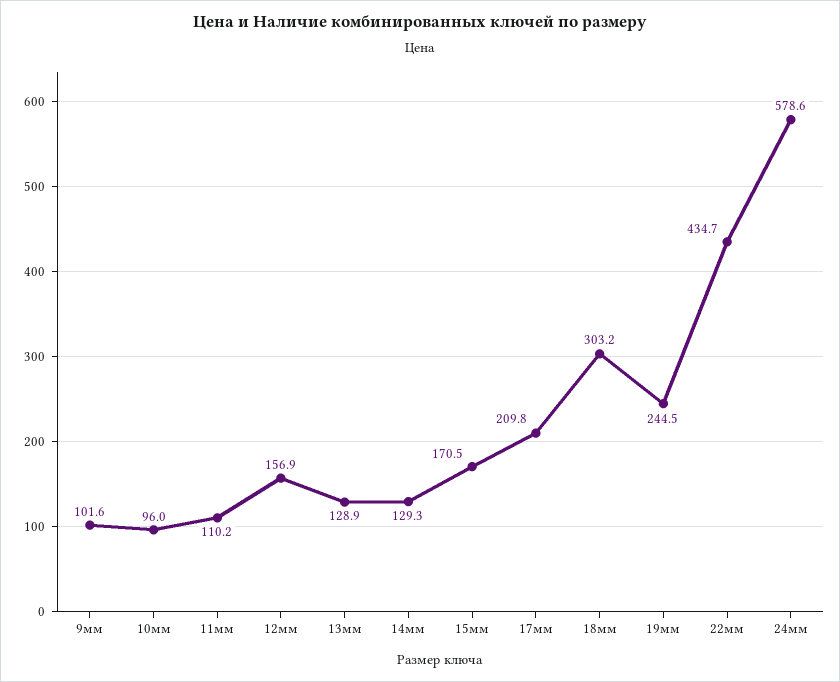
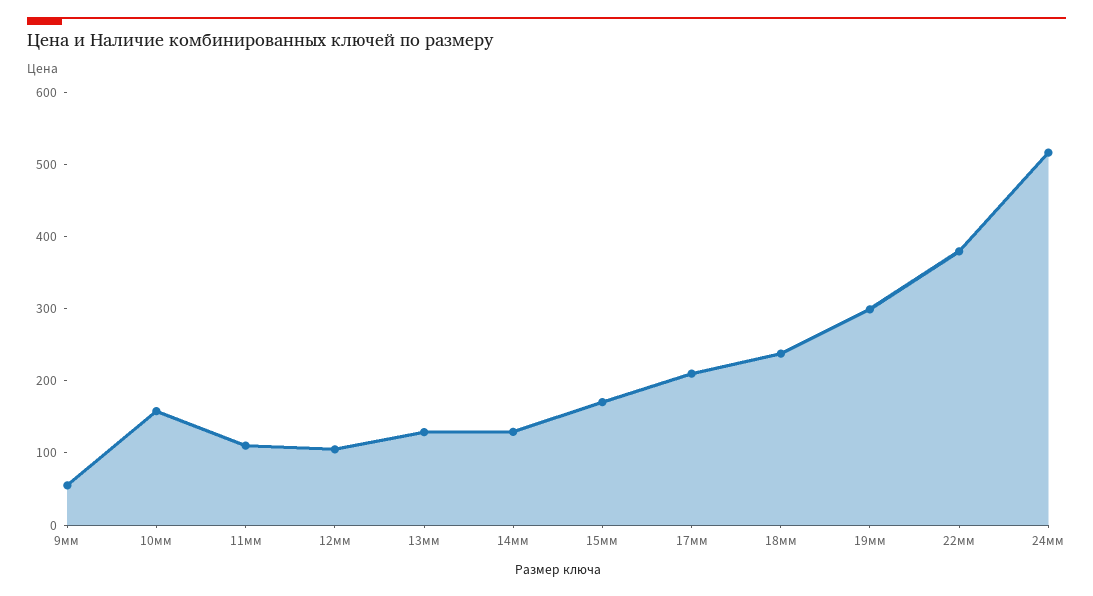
9мм: 101.6 -> 60
10мм: 96 -> 160
12мм: 156.9 -> 100
18мм: 303.2 -> 240
19мм: 244.5 -> 300
22мм: 434.7 -> 380
24мм: 578.6 -> 520

